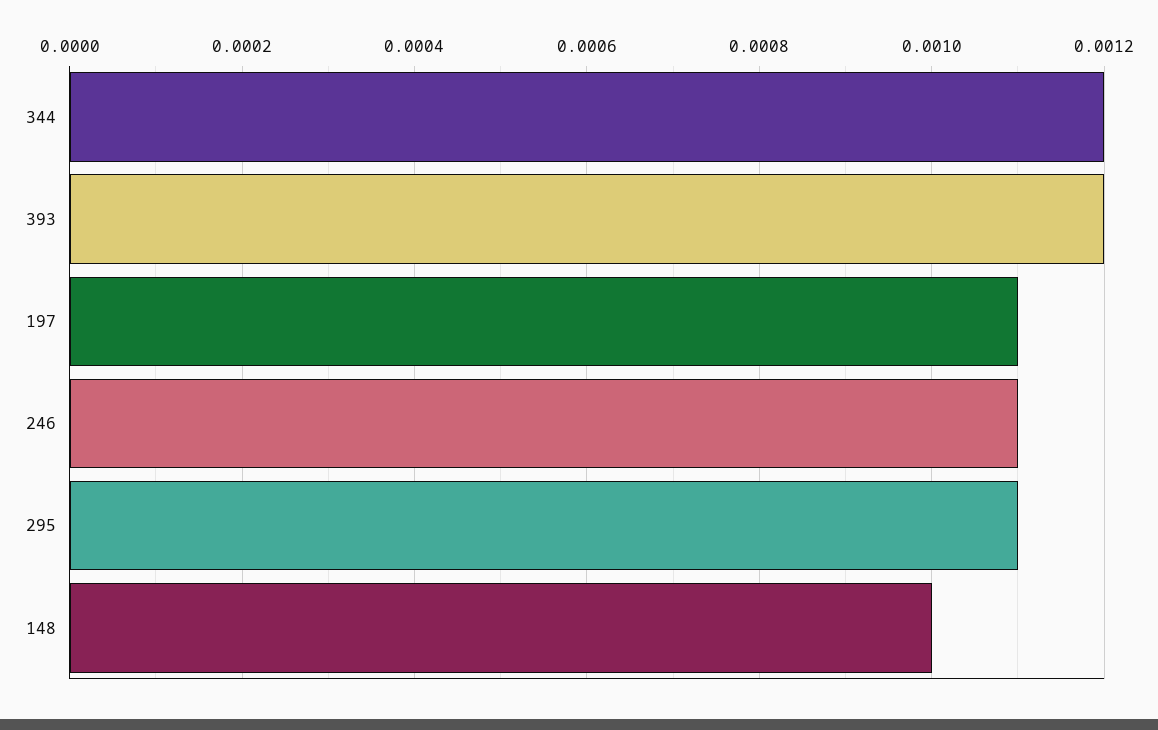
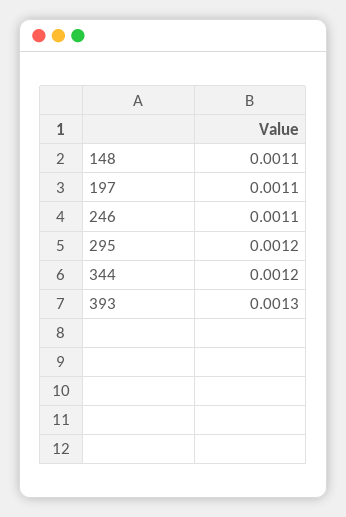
393: 0.0012 -> 0.0013
295: 0.0011 -> 0.0012
148: 0.001 -> 0.0011

